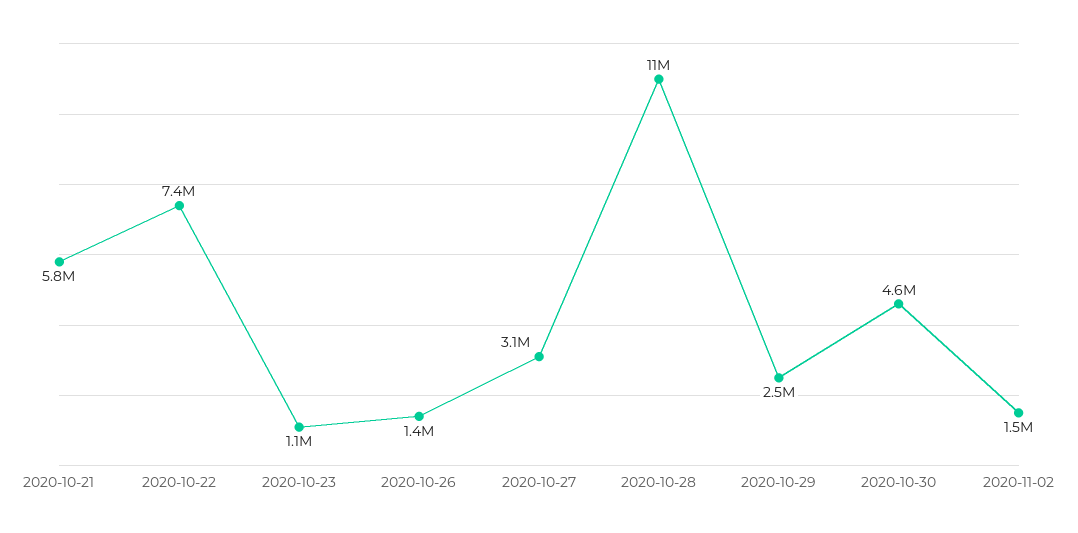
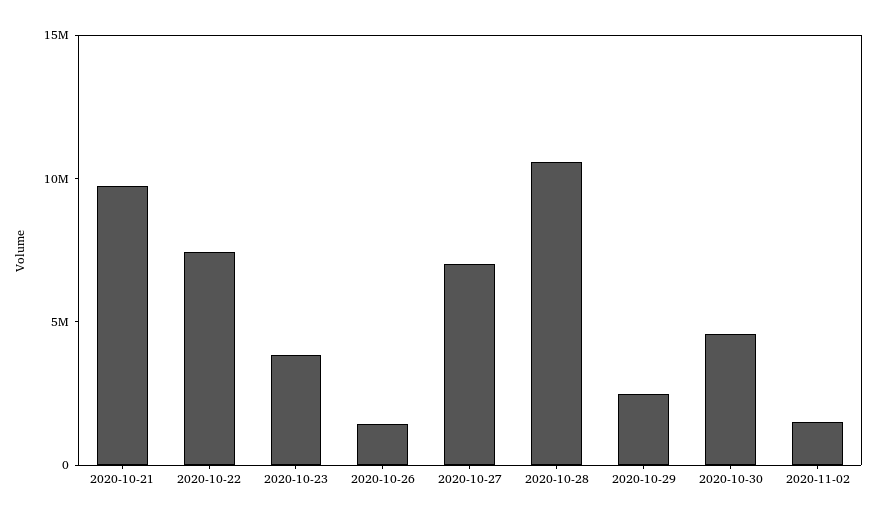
2020-10-21: 5800000 -> 10000000
2020-10-23: 1100000 -> 4000000
2020-10-27: 3100000 -> 7000000

